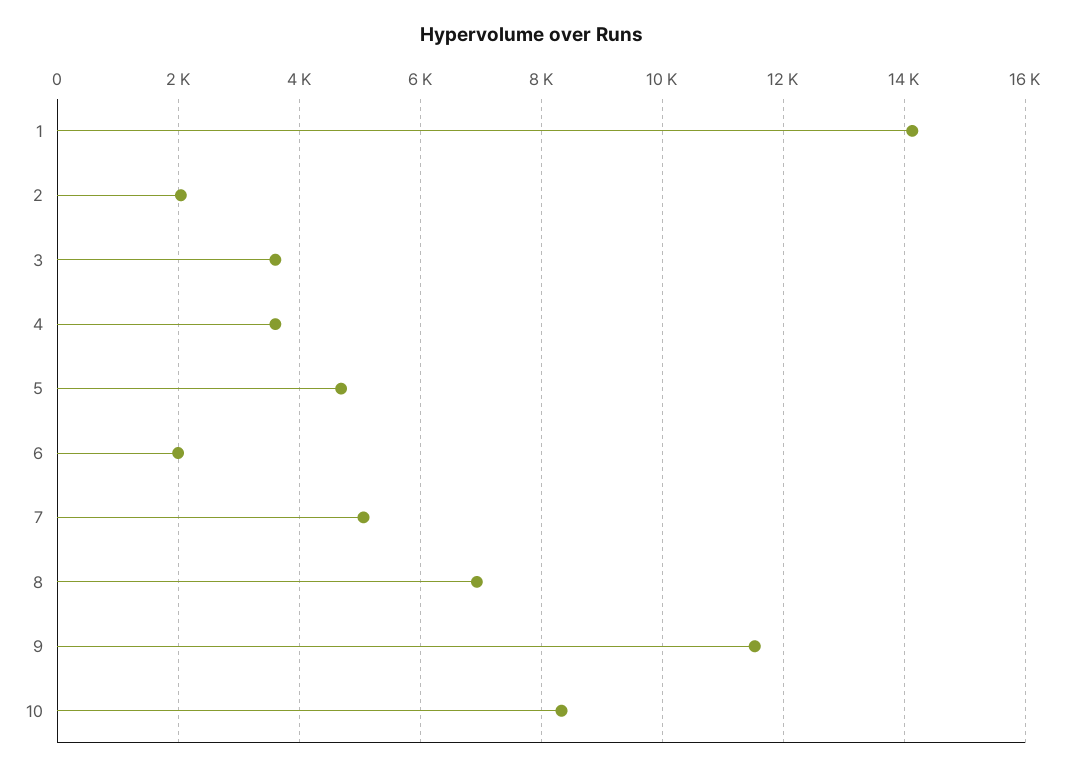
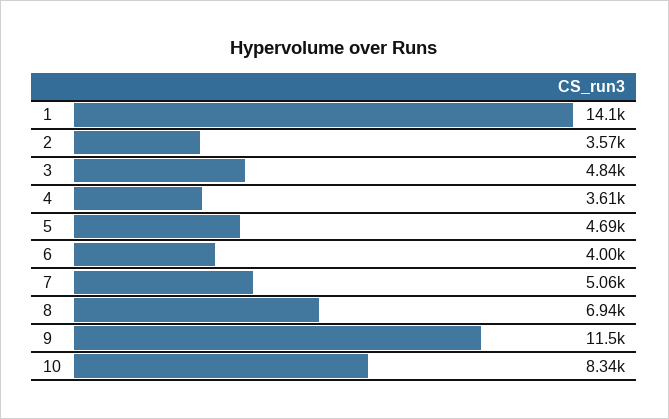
2: 2000 -> 3570
3: 3600 -> 4840
6: 2000 -> 4000

